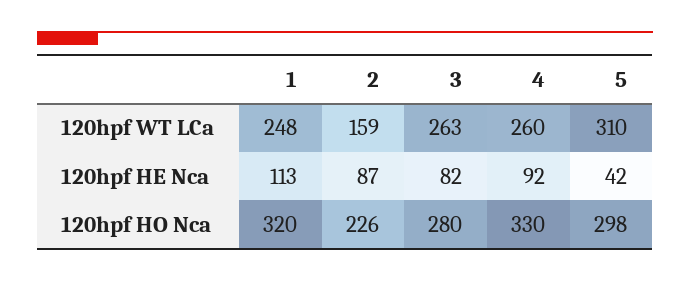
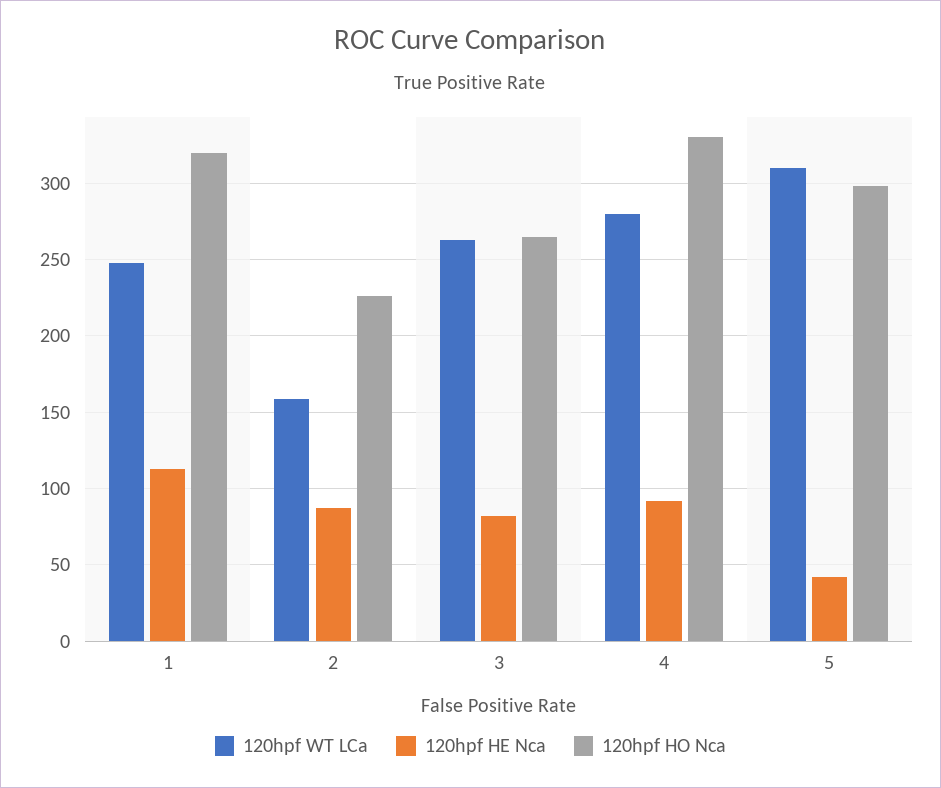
120hpf WT LCa, 4: 260 -> 280
120hpf HO Nca, 3: 280 -> 265

